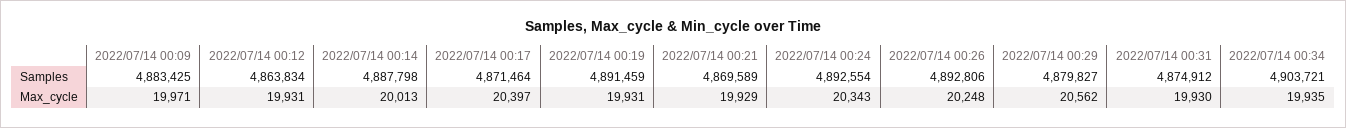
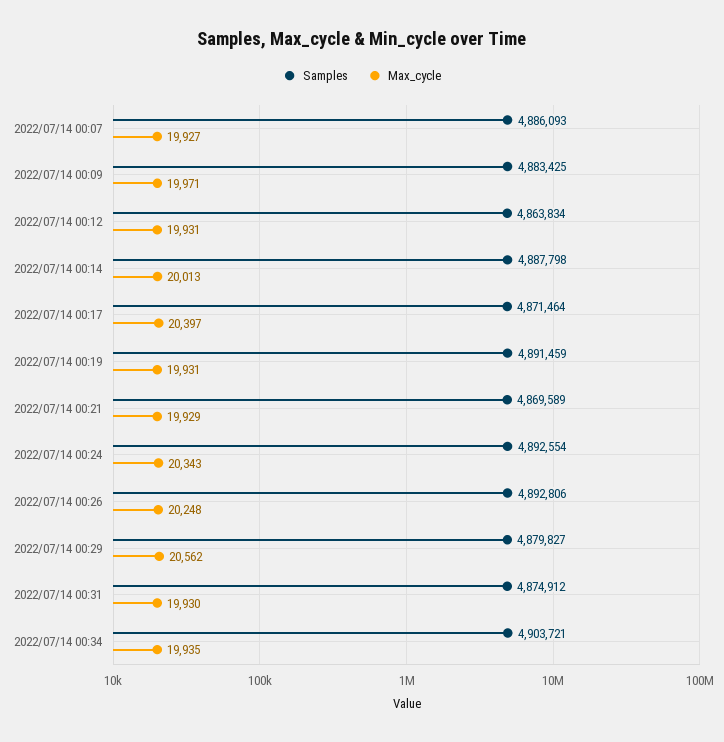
Samples, 2022/07/14 00:07: none -> 4886093
Max_cycle, 2022/07/14 00:07: none -> 19927

